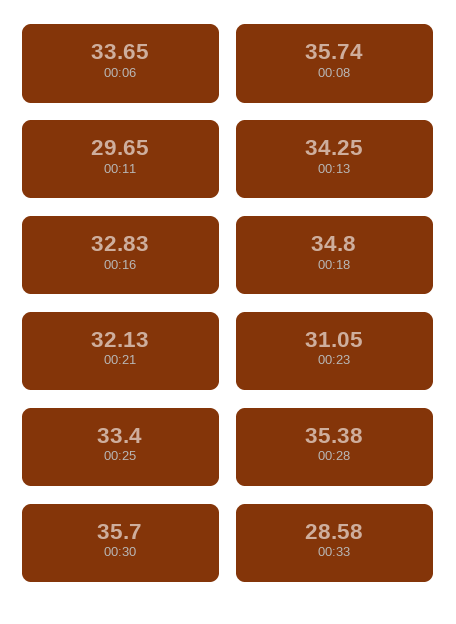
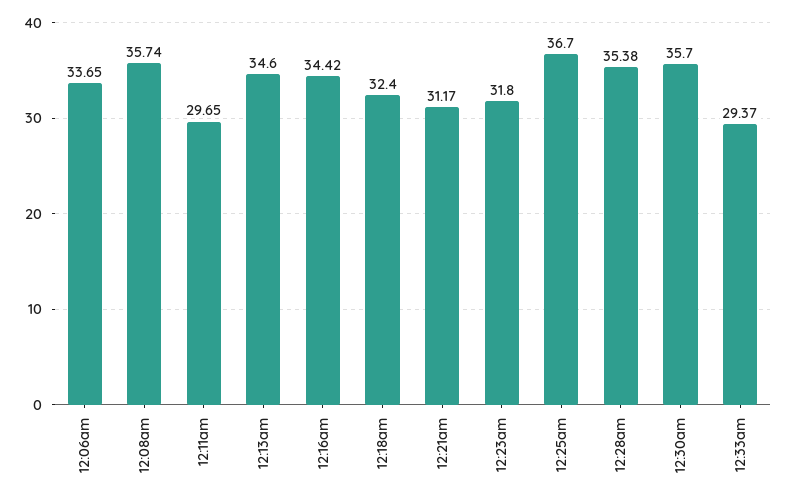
00:13: 34.25 -> 34.6
00:16: 32.83 -> 34.42
00:18: 34.8 -> 32.4
00:21: 32.13 -> 31.17
00:23: 31.05 -> 31.8
00:25: 33.4 -> 36.7
00:33: 28.58 -> 29.37

